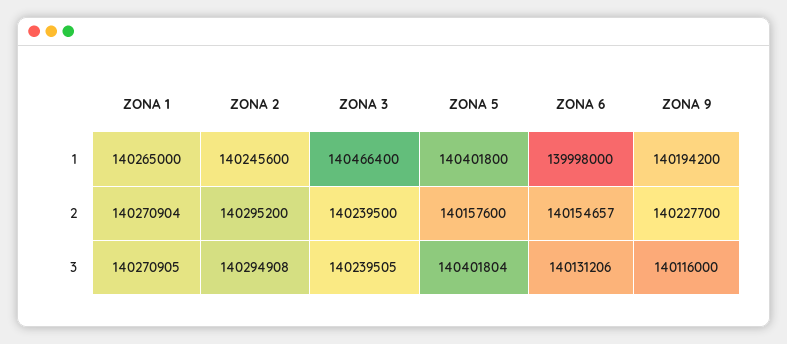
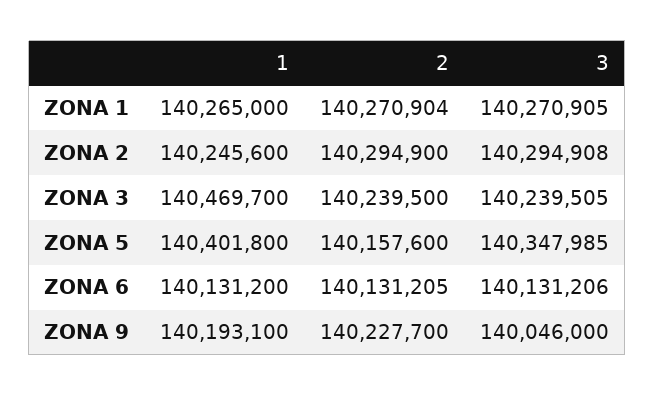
ZONA 3, 1: 140466400 -> 140469700
ZONA 6, 1: 139998000 -> 140131200
ZONA 9, 1: 140194200 -> 140193100
ZONA 2, 2: 140295200 -> 140294900
ZONA 6, 2: 140154657 -> 140131205
ZONA 5, 3: 140401804 -> 140347985
ZONA 9, 3: 140116000 -> 140046000

